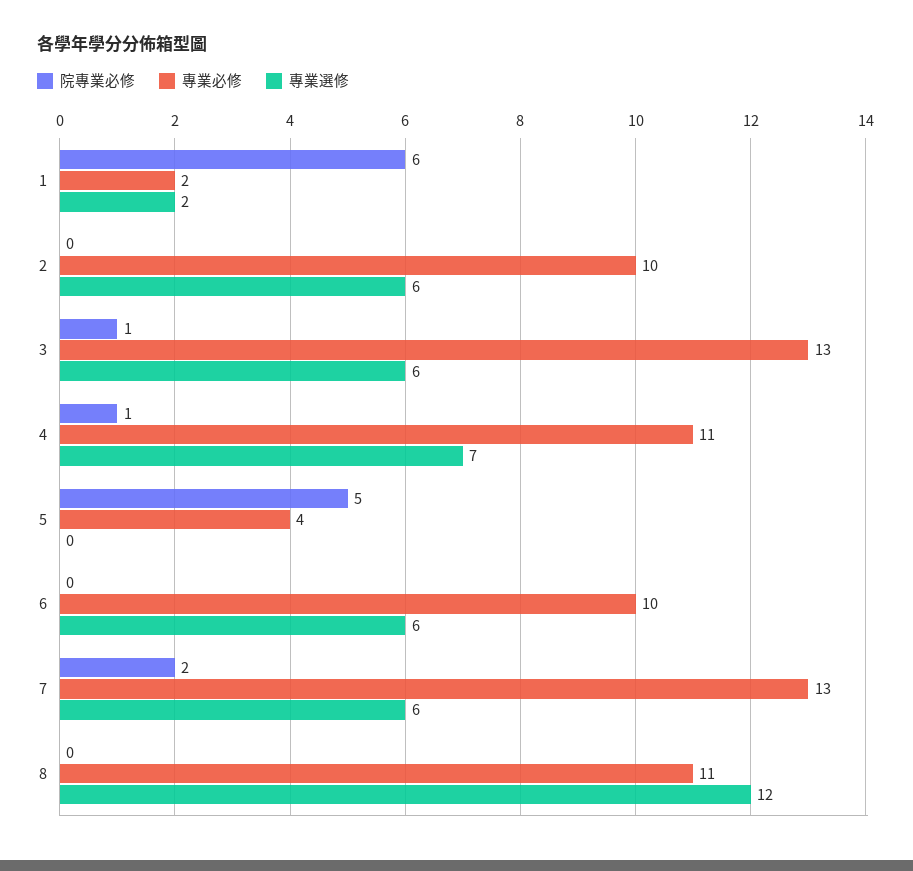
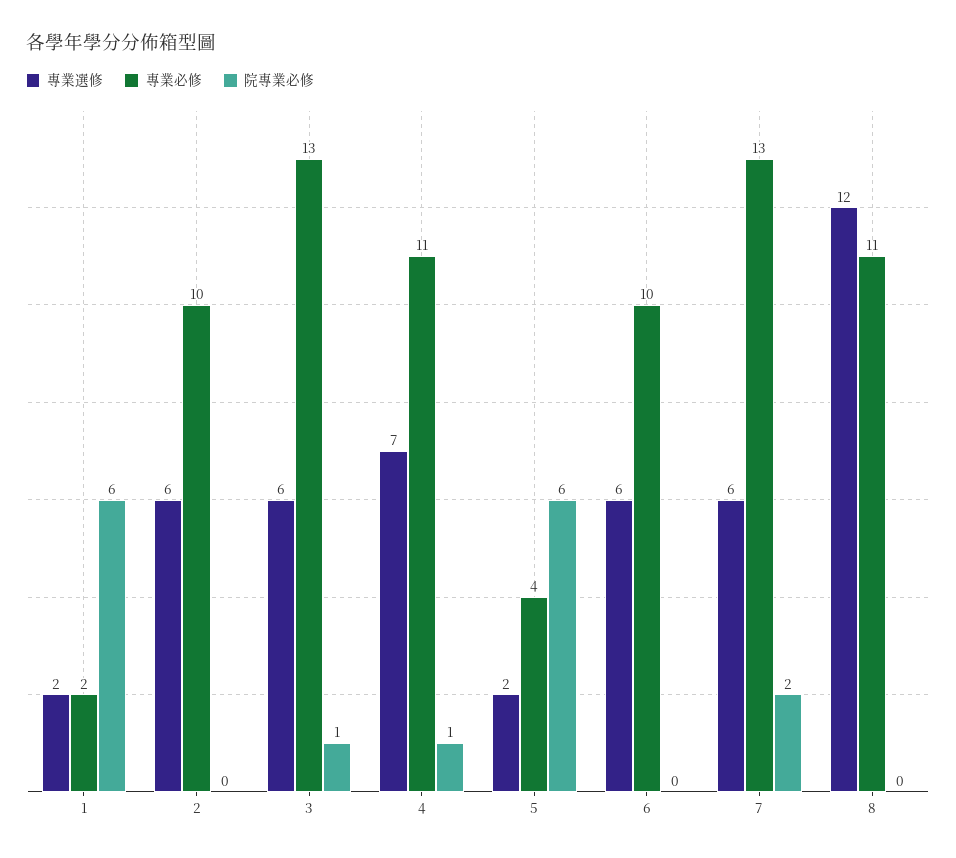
院專業必修, 5: 5 -> 6
專業選修, 5: 0 -> 2

